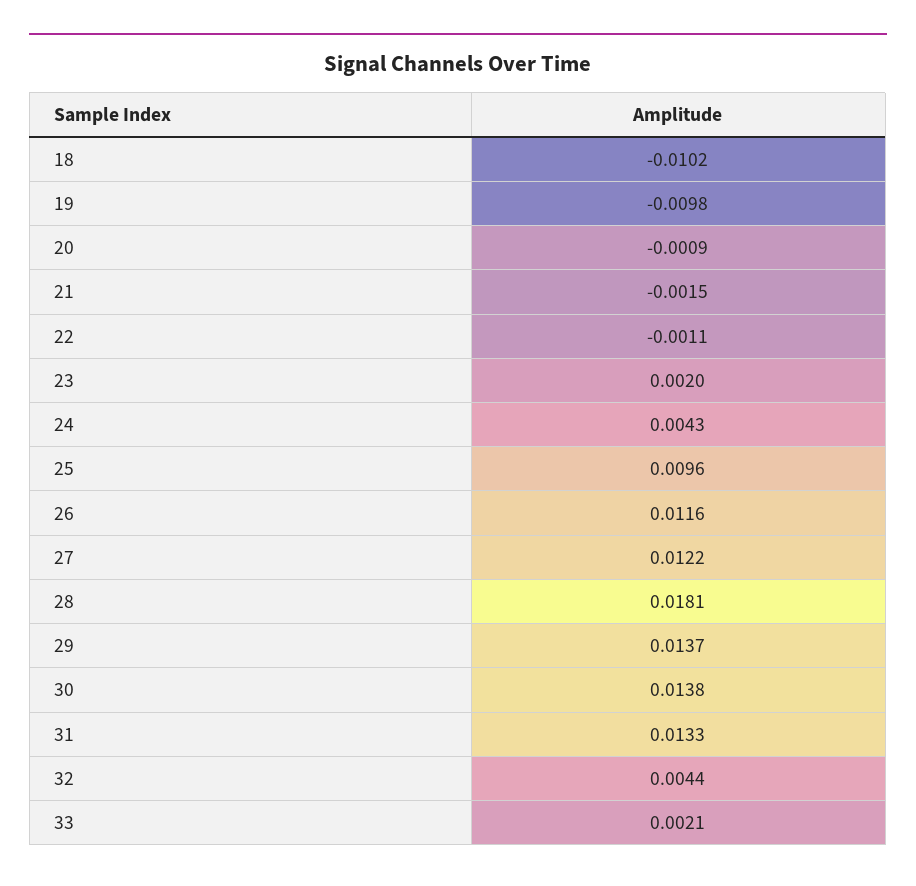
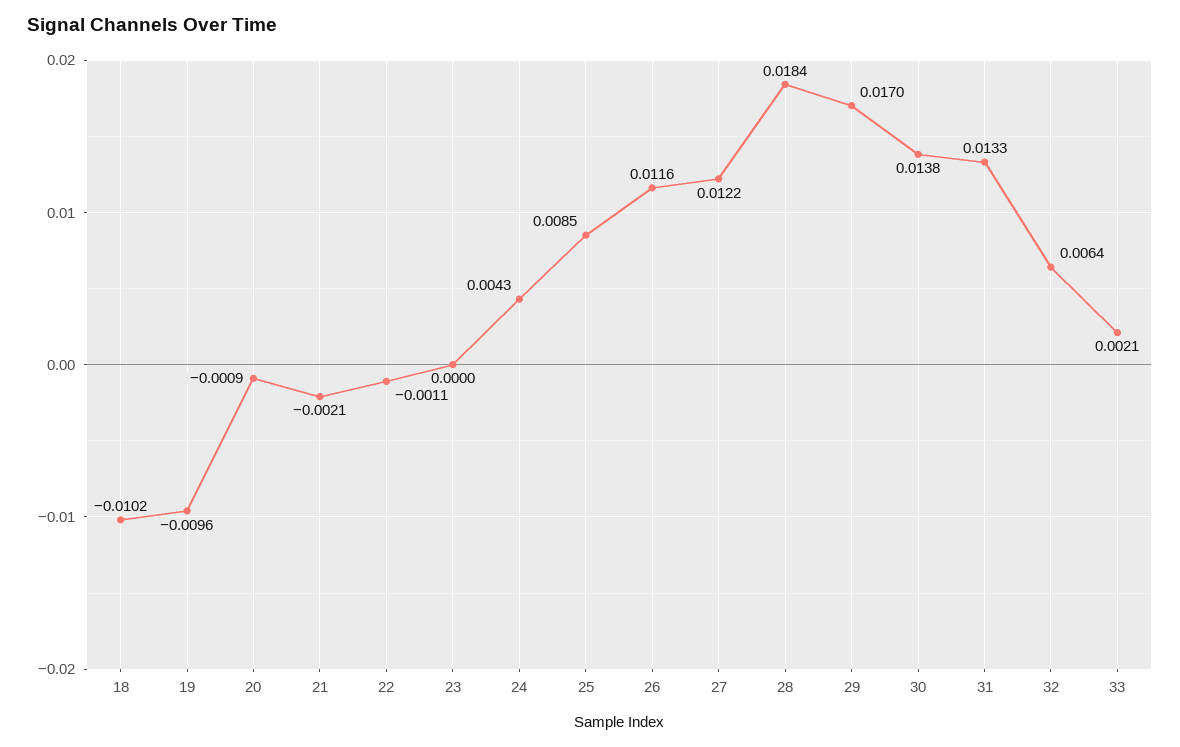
19: -0.0098 -> -0.0096
21: -0.0015 -> -0.0021
23: 0.002 -> 0
25: 0.0096 -> 0.0085
28: 0.0181 -> 0.0184
29: 0.0137 -> 0.017
32: 0.0044 -> 0.0064

